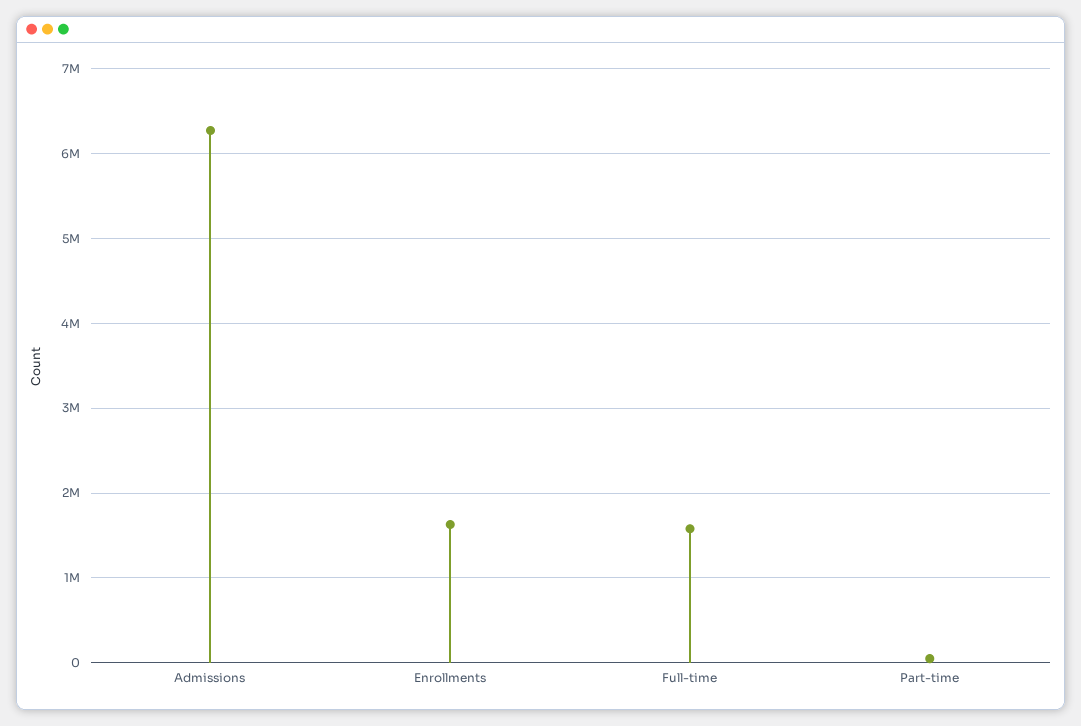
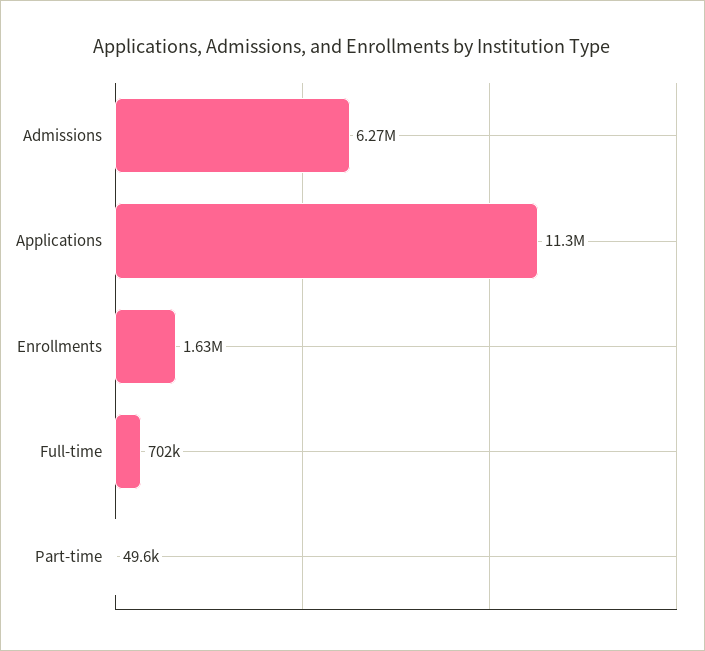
Full-time: 1600000 -> 702000
Applications: none -> 11300000

